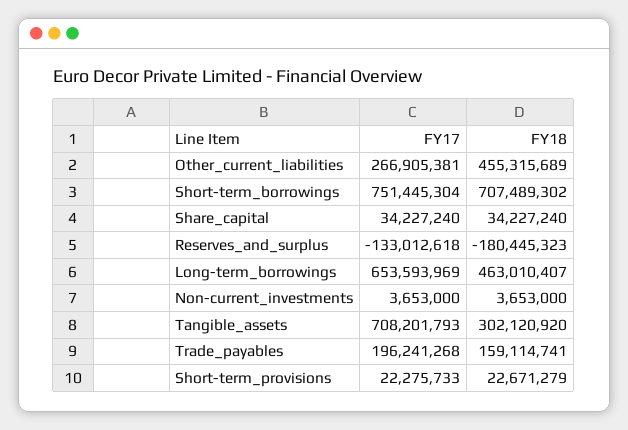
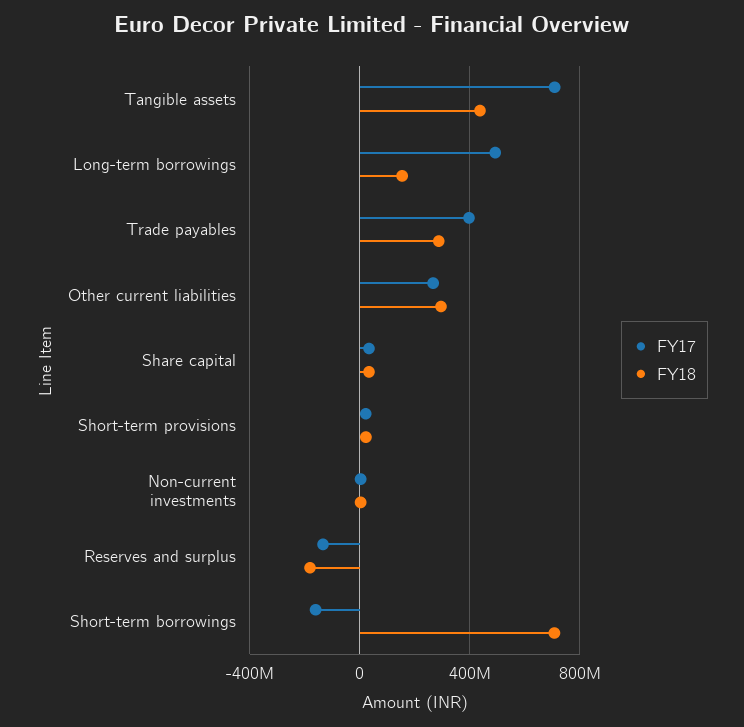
FY18, Other_current_liabilities: 455315689 -> 300000000
FY17, Short-term_borrowings: 751445304 -> -150000000
FY17, Long-term_borrowings: 653593969 -> 500000000
FY18, Long-term_borrowings: 463010407 -> 150000000
FY18, Tangible_assets: 302120920 -> 450000000
FY17, Trade_payables: 196241268 -> 400000000
FY18, Trade_payables: 159114741 -> 300000000

